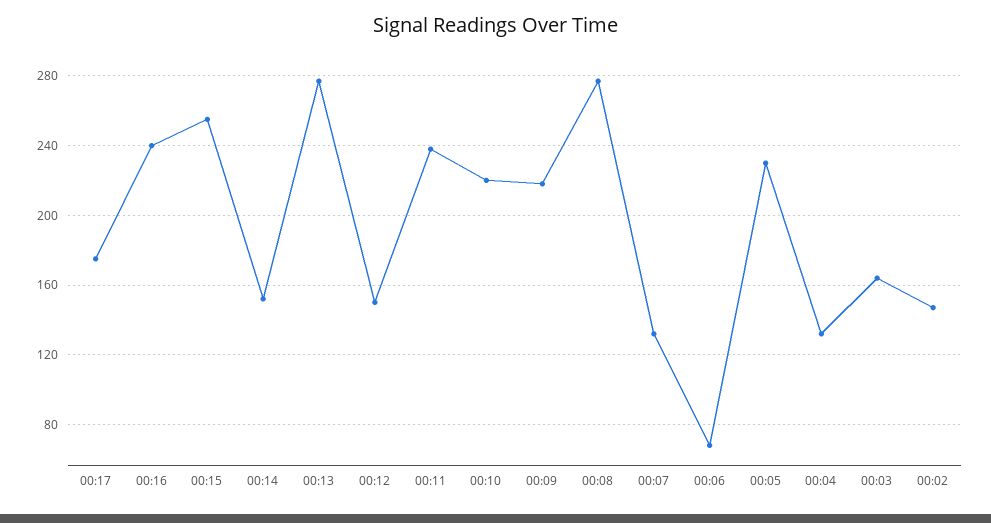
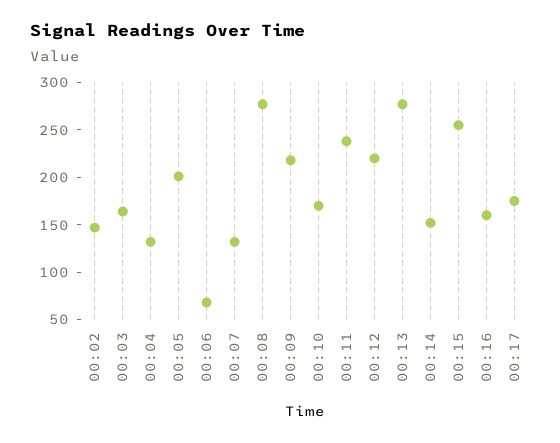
00:16: 240 -> 160
00:12: 150 -> 220
00:10: 220 -> 170
00:05: 230 -> 200

